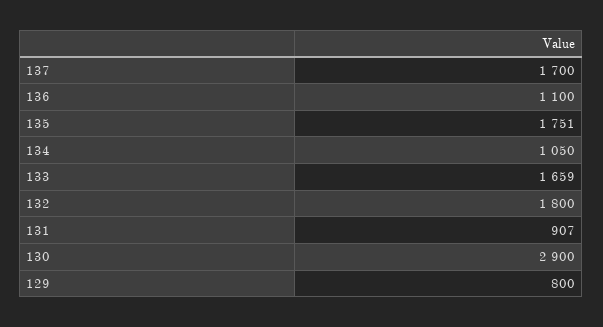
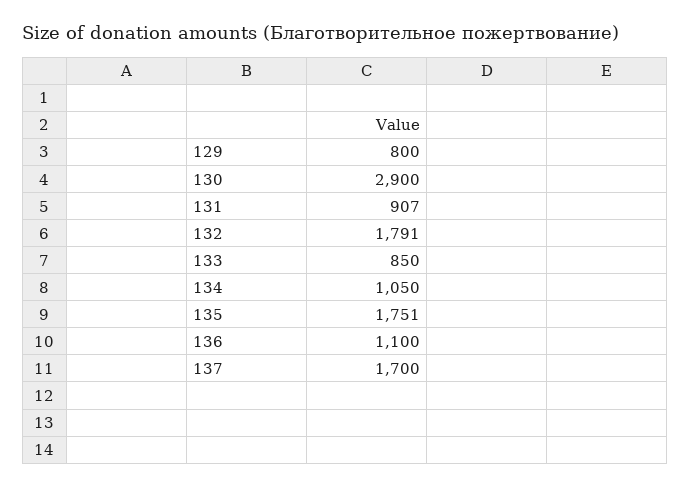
133: 1659 -> 850
132: 1800 -> 1791

